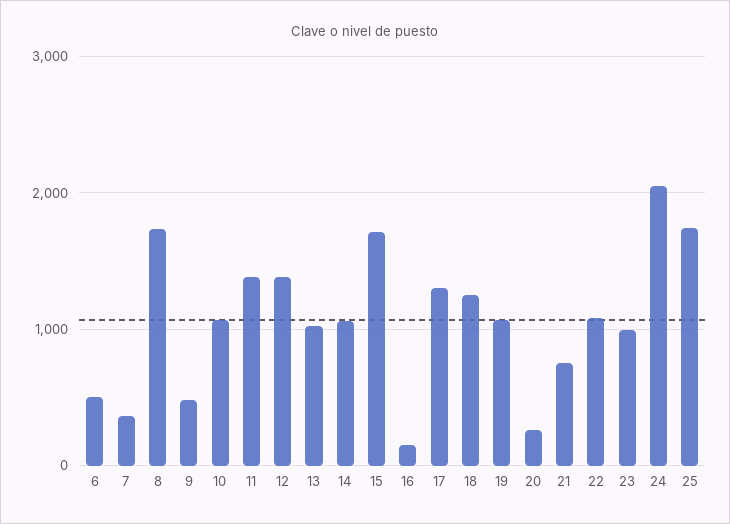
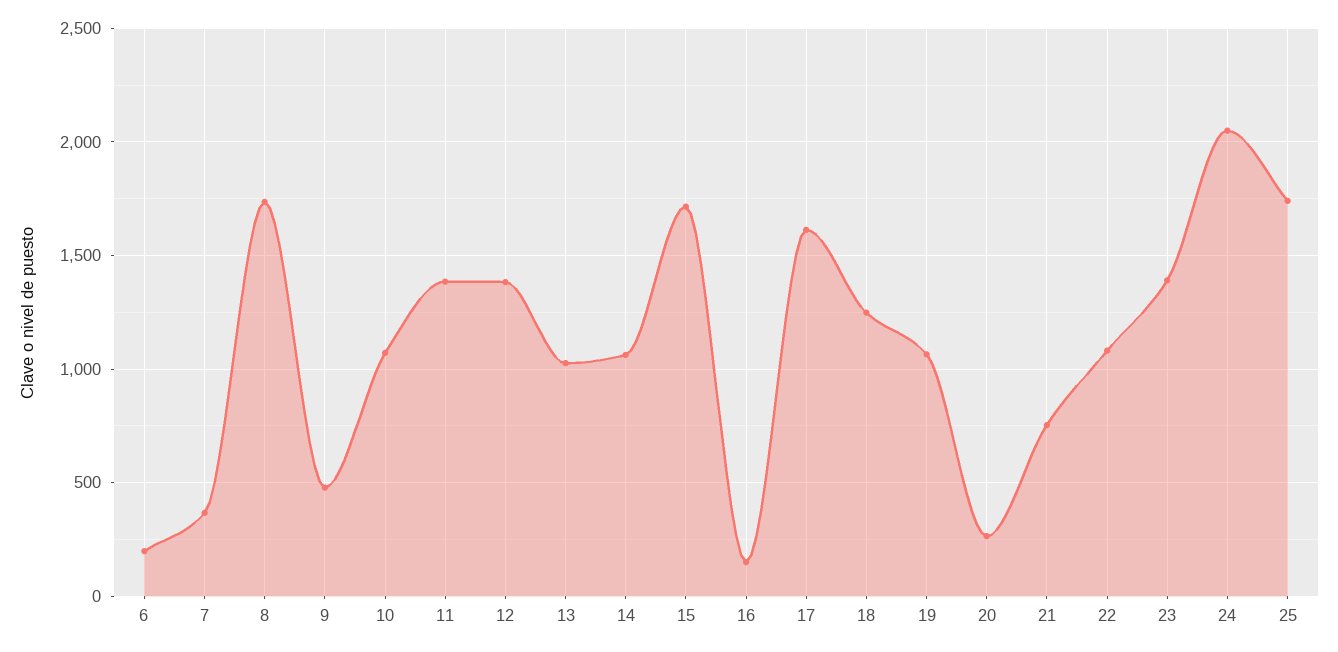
6: 500 -> 200
17: 1300 -> 1600
23: 1000 -> 1400

